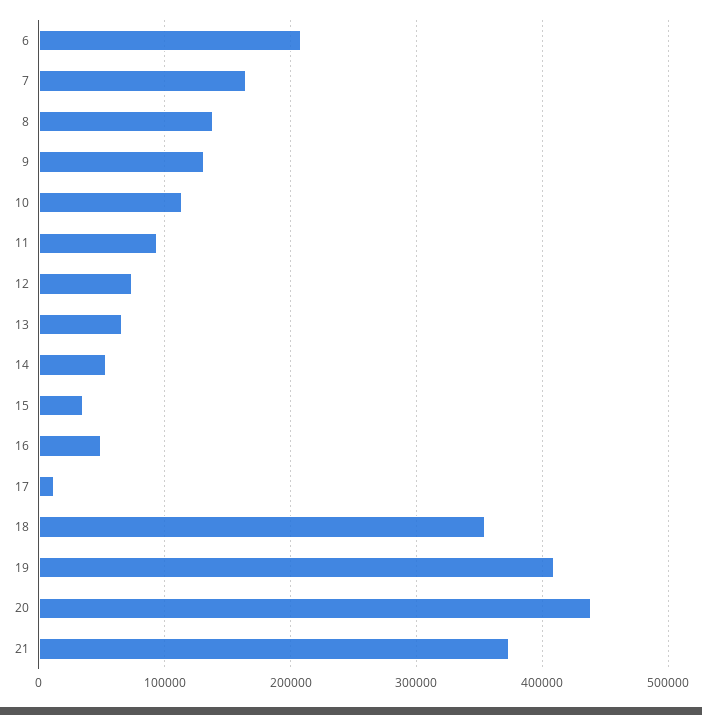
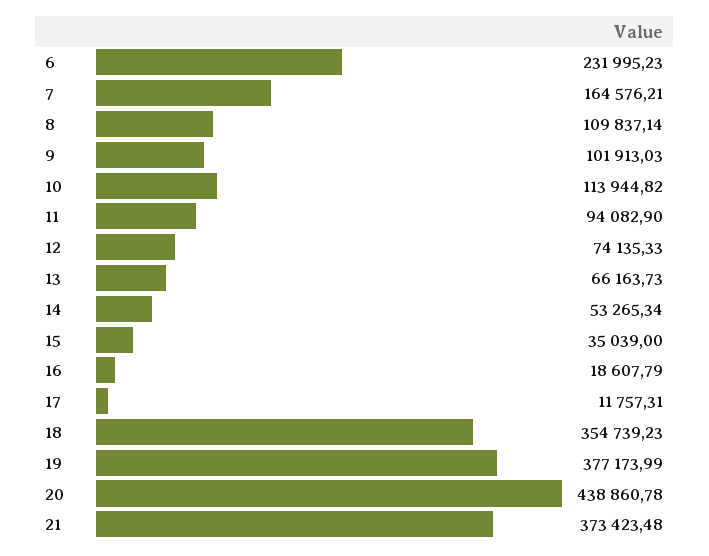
6: 210000 -> 231995.23
8: 140000 -> 109837.14
9: 130000 -> 101913.03
16: 50000 -> 18607.79
19: 410000 -> 377173.99

